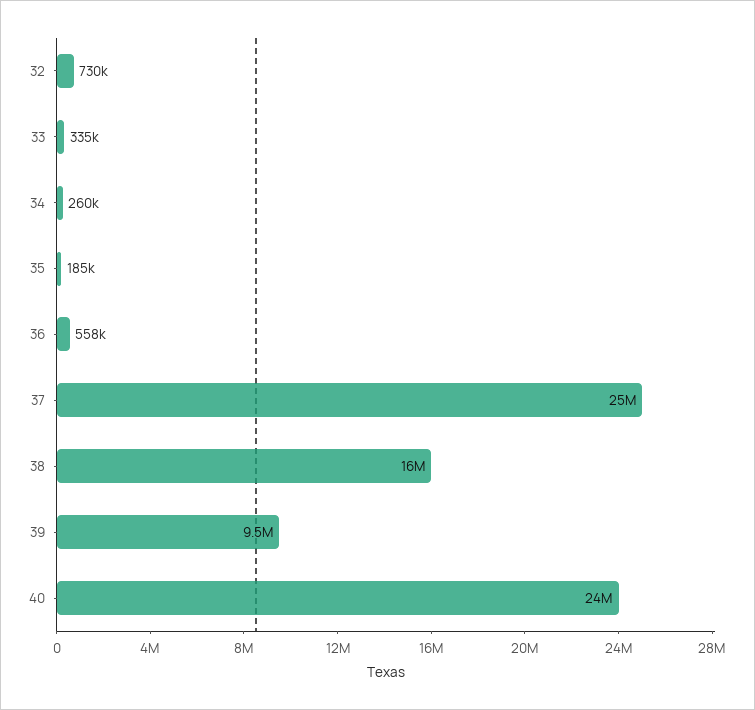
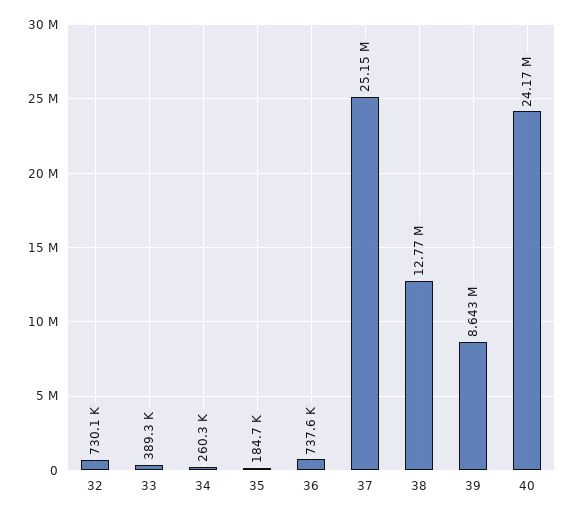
33: 335000 -> 389300
36: 558000 -> 737600
38: 16000000 -> 12770000
39: 9500000 -> 8643000

